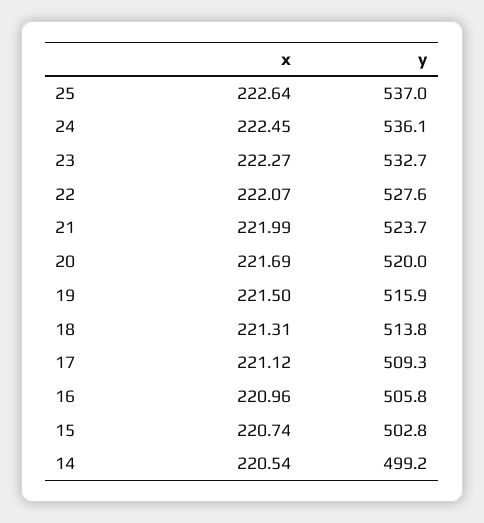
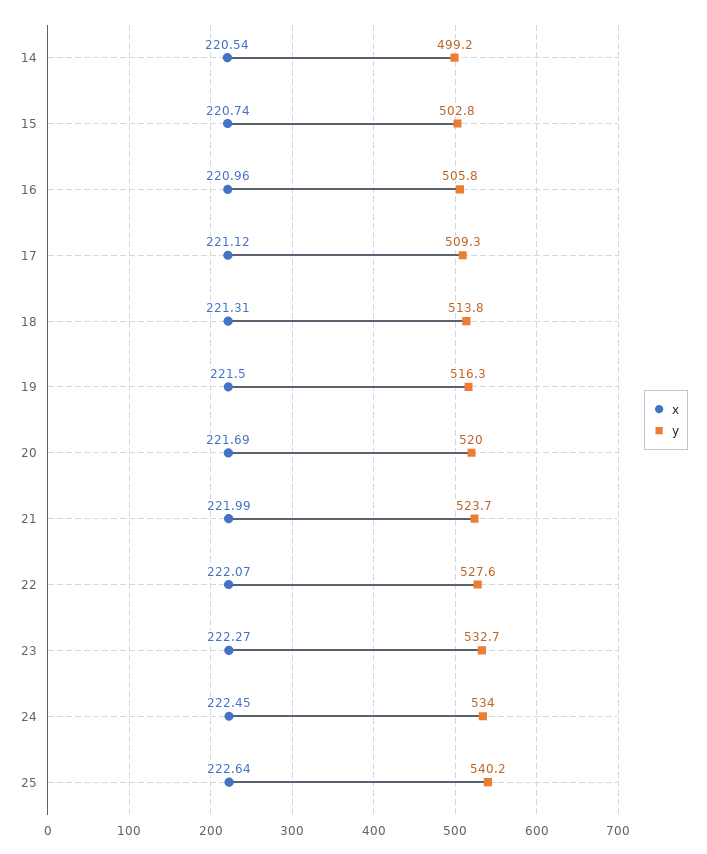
y, 25: 537 -> 540.2
y, 24: 536.1 -> 534
y, 19: 515.9 -> 516.3

